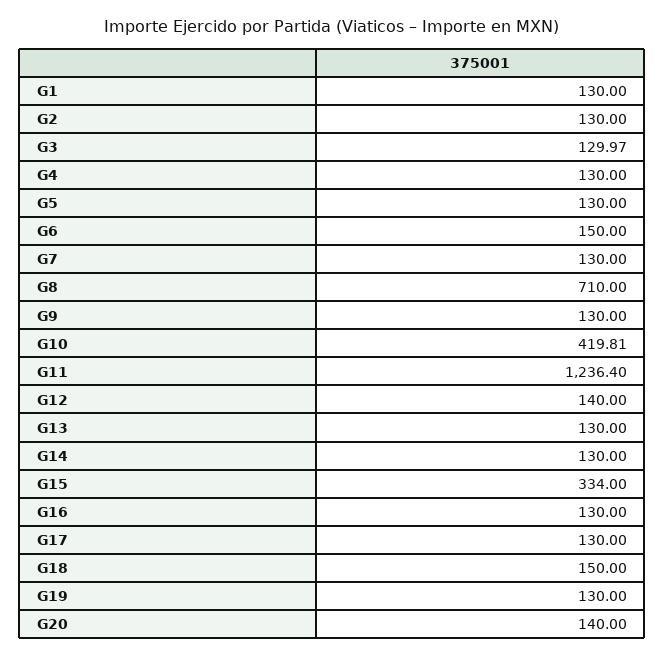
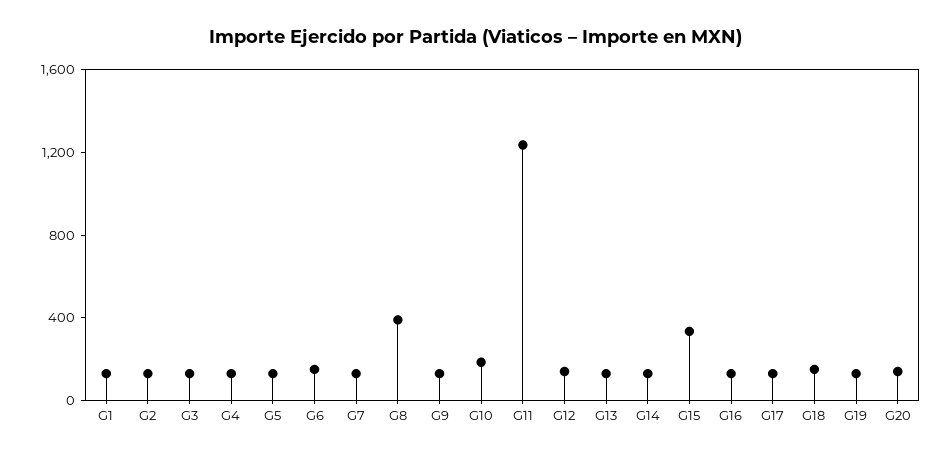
G8: 710 -> 400
G10: 419.81 -> 200

